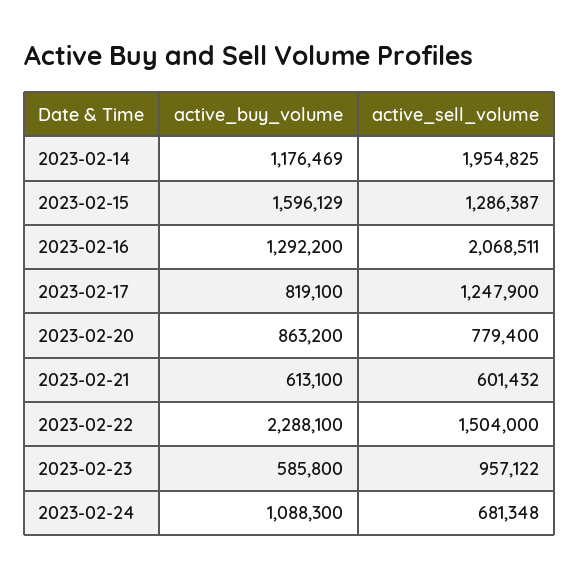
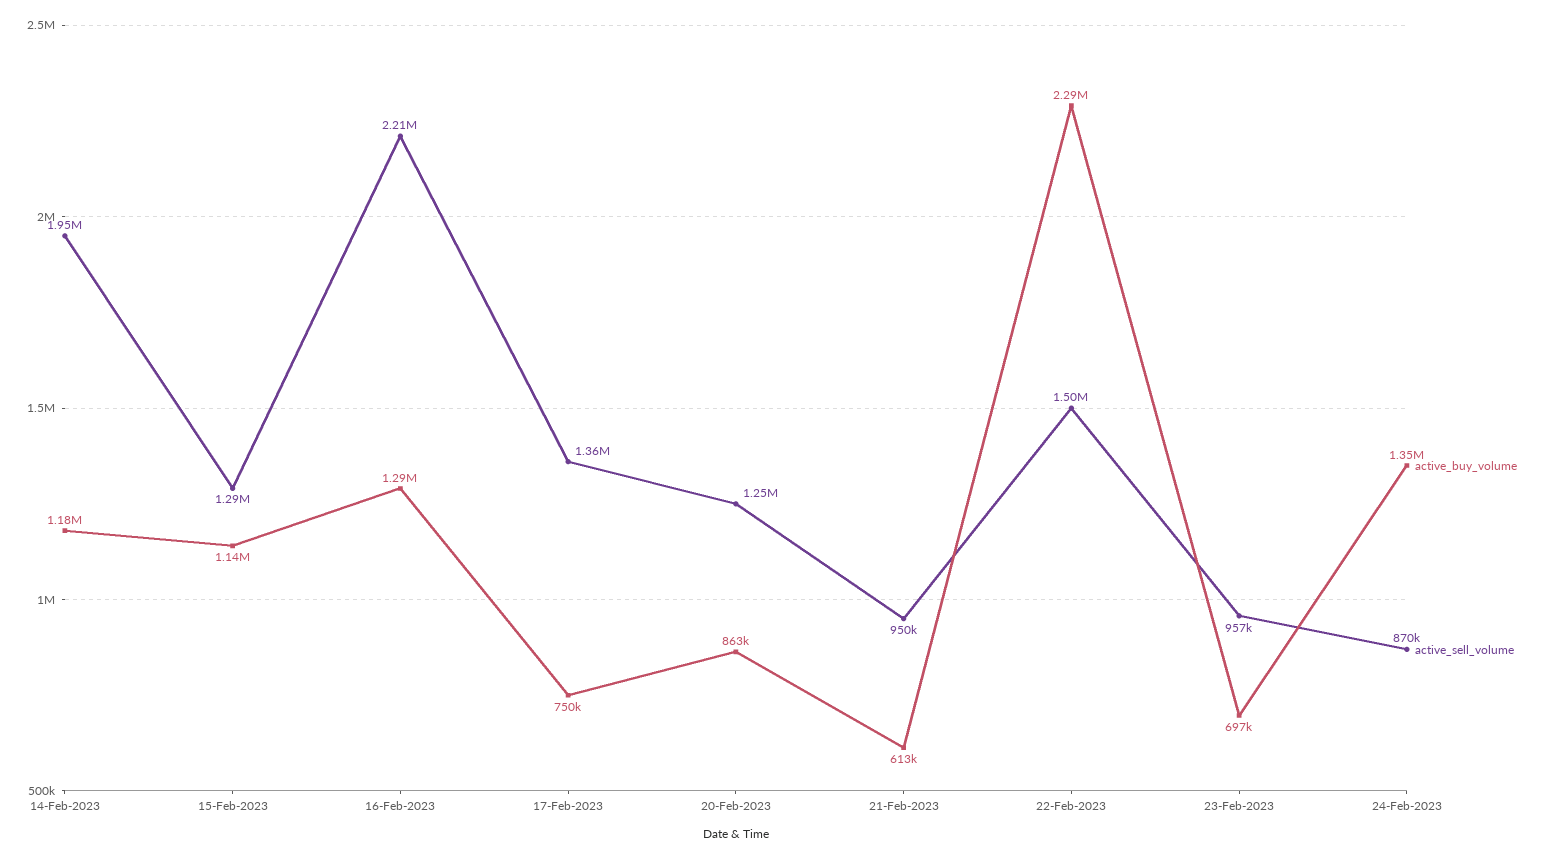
active_buy_volume, 2023-02-15: 1596129 -> 1140000
active_sell_volume, 2023-02-16: 2068511 -> 2210000
active_buy_volume, 2023-02-17: 819100 -> 750000
active_sell_volume, 2023-02-17: 1247900 -> 1360000
active_sell_volume, 2023-02-20: 779400 -> 1250000
active_sell_volume, 2023-02-21: 601432 -> 950000
active_buy_volume, 2023-02-23: 585800 -> 697000
active_buy_volume, 2023-02-24: 1088300 -> 1350000
active_sell_volume, 2023-02-24: 681348 -> 870000

